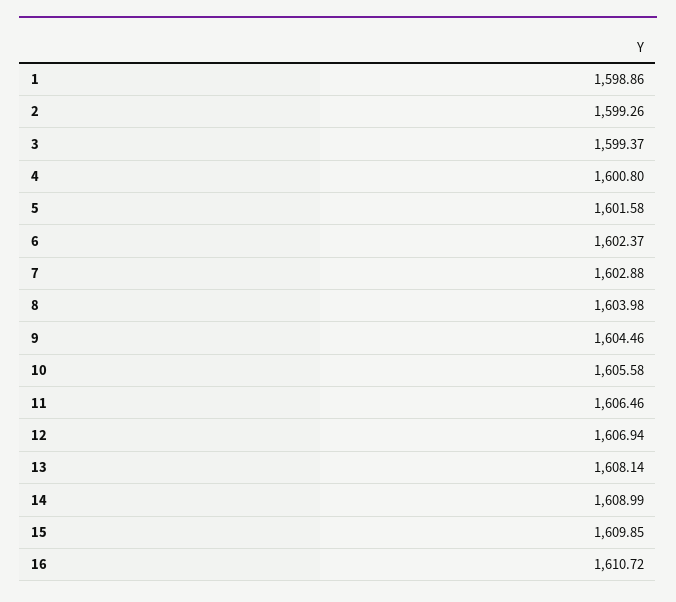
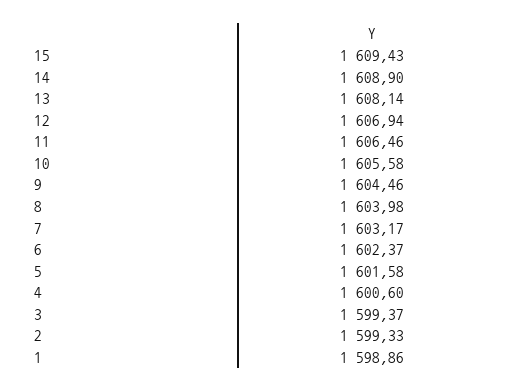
2: 1599.26 -> 1599.33
4: 1600.8 -> 1600.6
7: 1602.88 -> 1603.17
14: 1608.99 -> 1608.9
15: 1609.85 -> 1609.43
16: 1610.72 -> none

